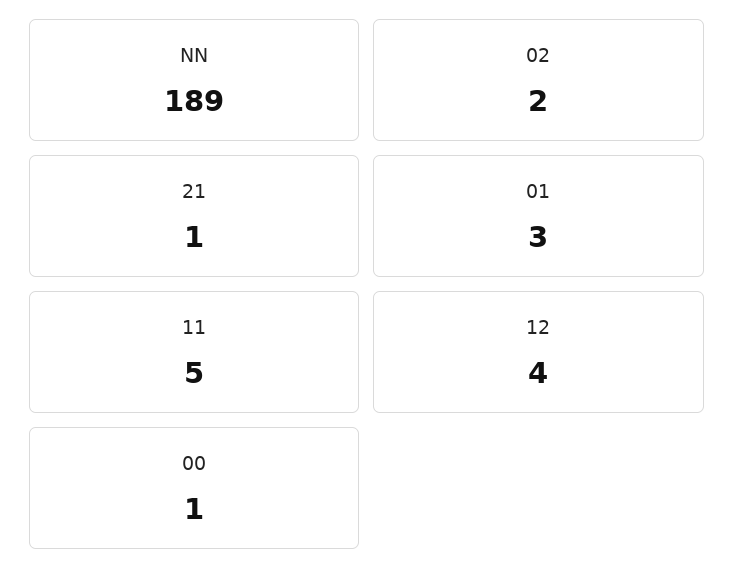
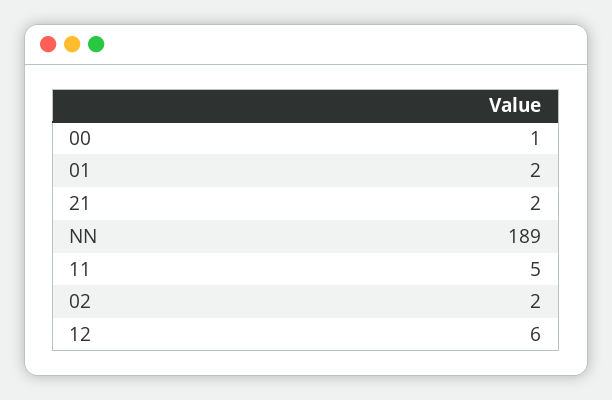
21: 1 -> 2
01: 3 -> 2
12: 4 -> 6

